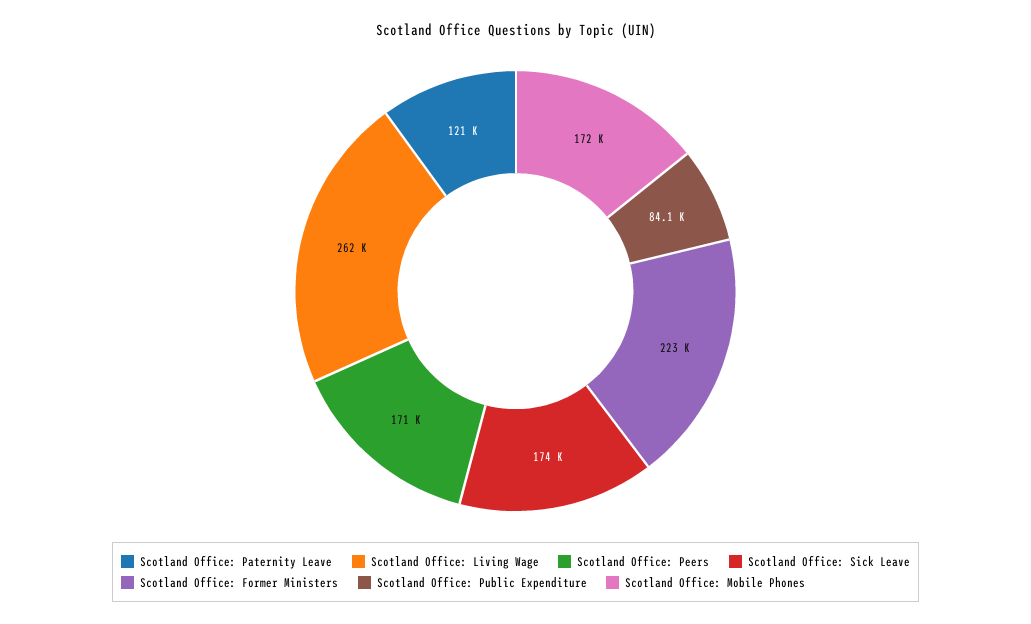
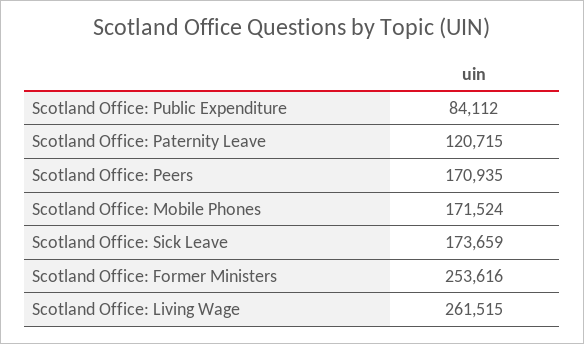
Scotland Office: Former Ministers: 223000 -> 253616

